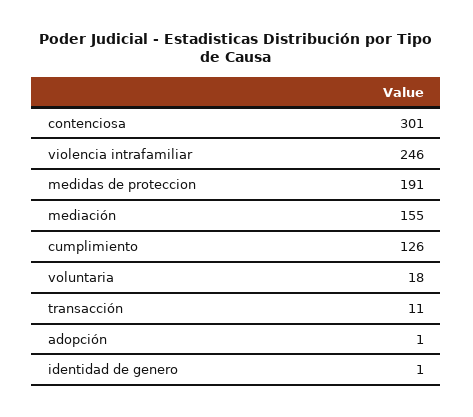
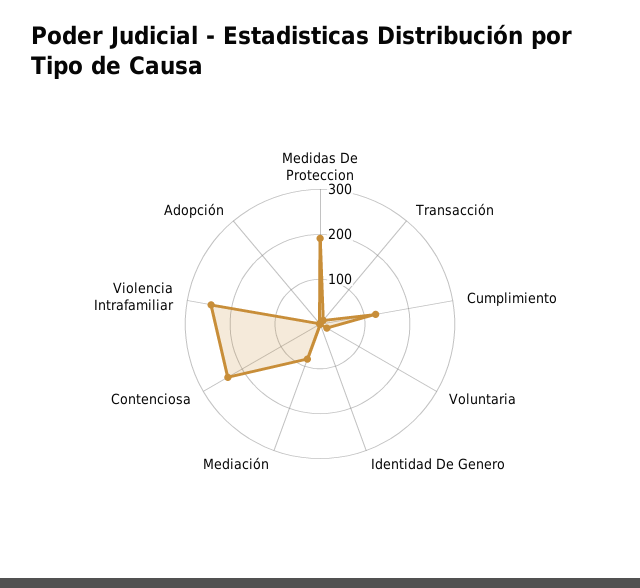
contenciosa: 301 -> 240
mediación: 155 -> 80

